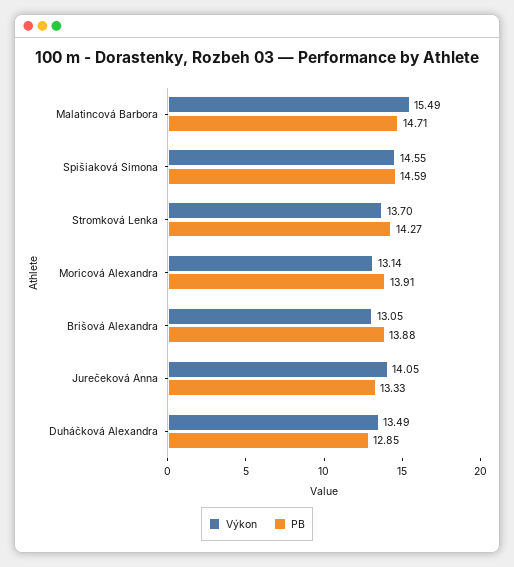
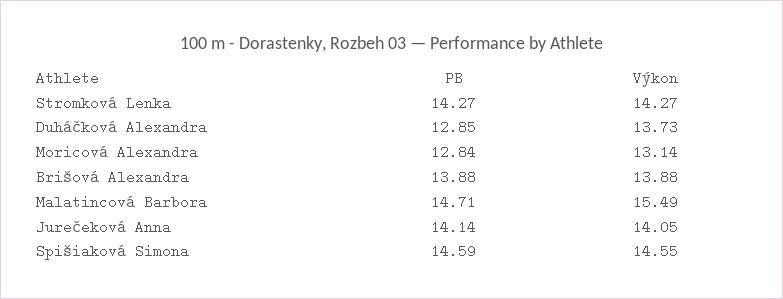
Výkon, Stromková Lenka: 13.7 -> 14.27
PB, Moricová Alexandra: 13.91 -> 12.84
Výkon, Brišová Alexandra: 13.05 -> 13.88
PB, Jurečeková Anna: 13.33 -> 14.14
Výkon, Duháčková Alexandra: 13.49 -> 13.73

